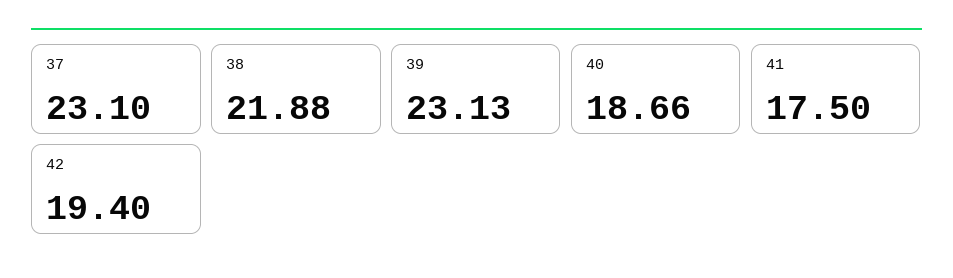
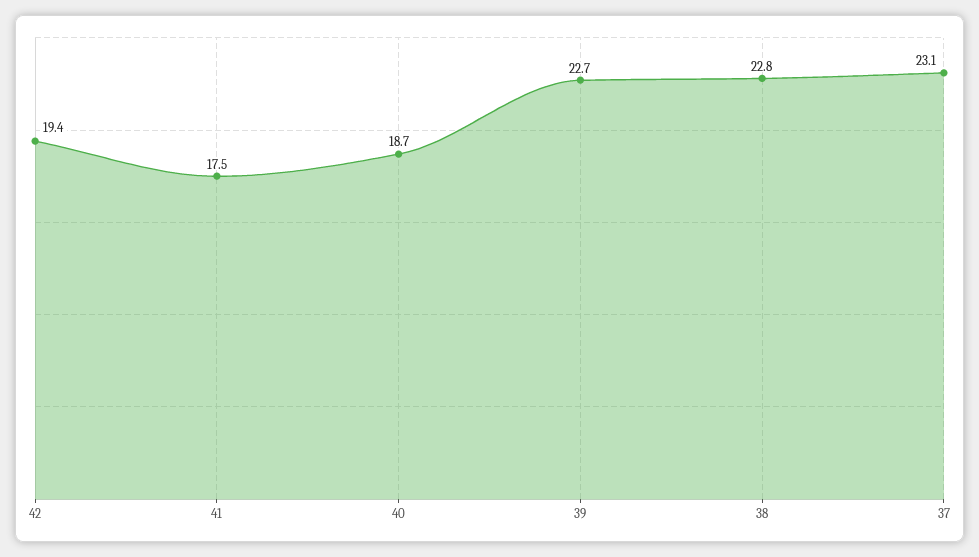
38: 21.88 -> 22.8
39: 23.13 -> 22.7

